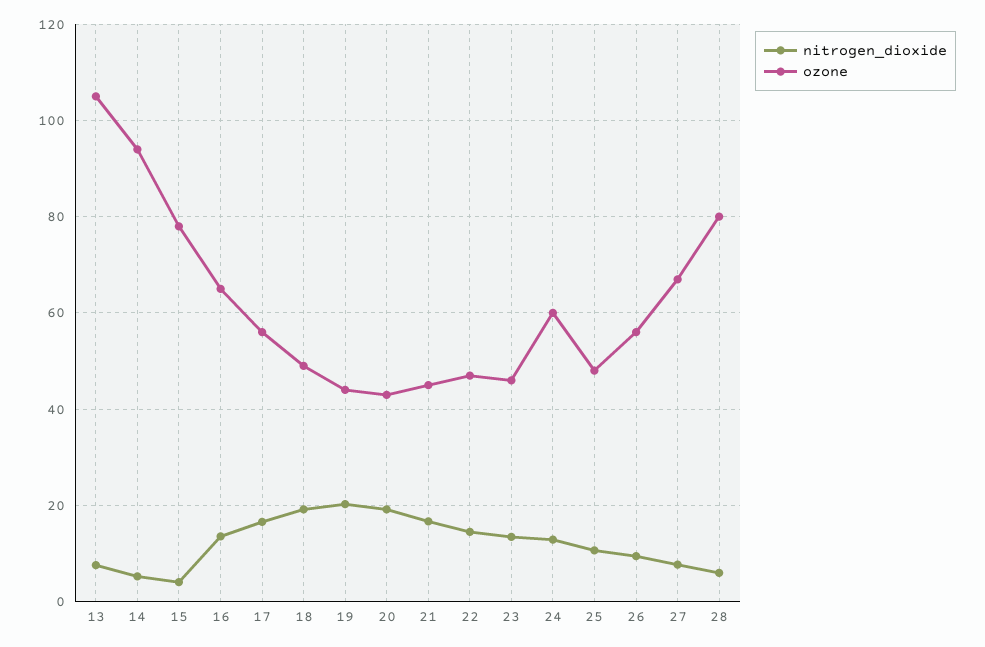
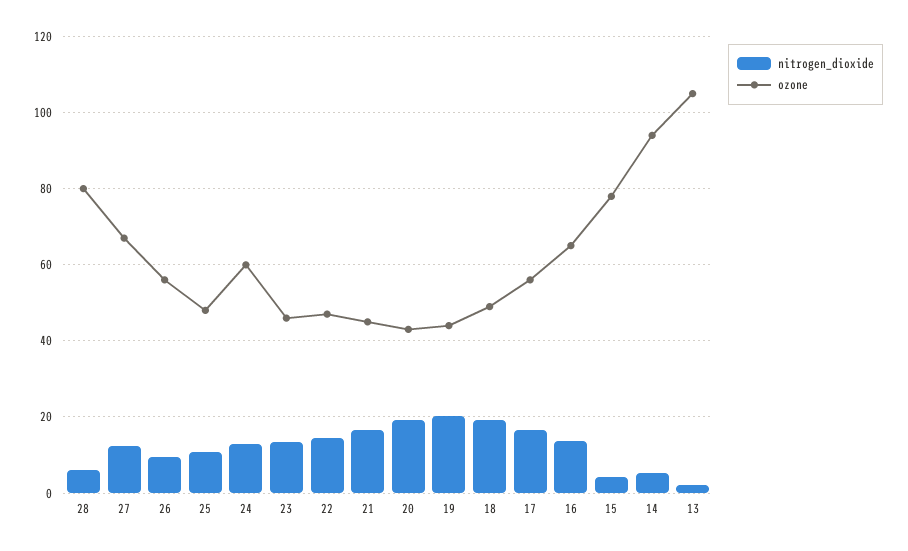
nitrogen_dioxide, 13: 8 -> 2
nitrogen_dioxide, 27: 8 -> 12

